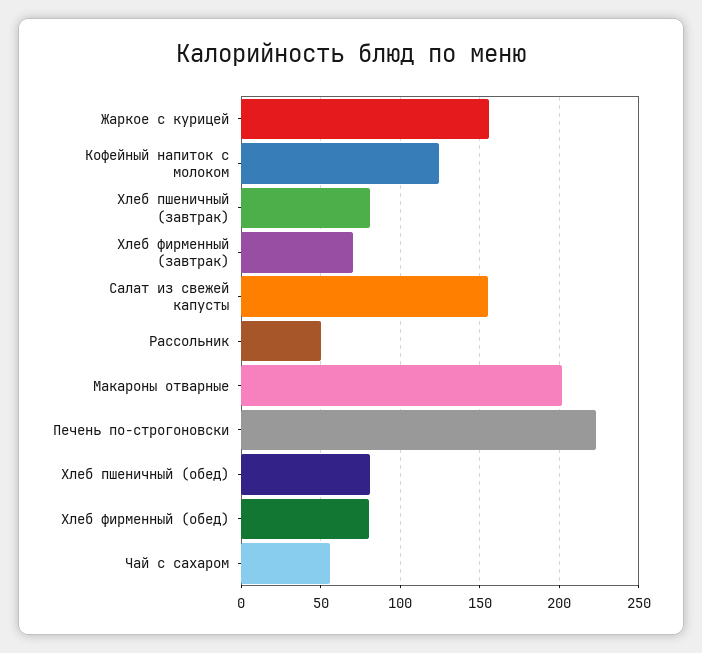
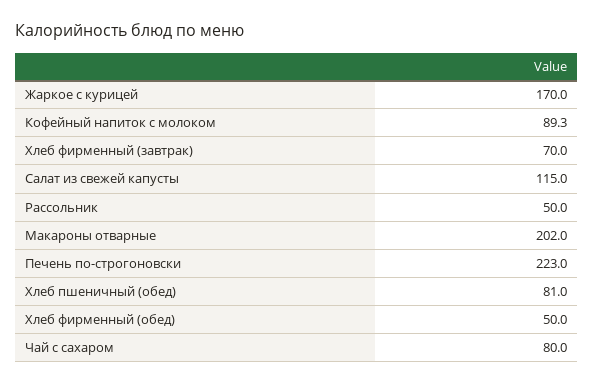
Жаркое с курицей: 155 -> 170
Кофейный напиток с молоком: 125 -> 89.3
Хлеб пшеничный (завтрак): 80 -> none
Салат из свежей капусты: 155 -> 115
Хлеб фирменный (обед): 80 -> 50
Чай с сахаром: 55 -> 80

